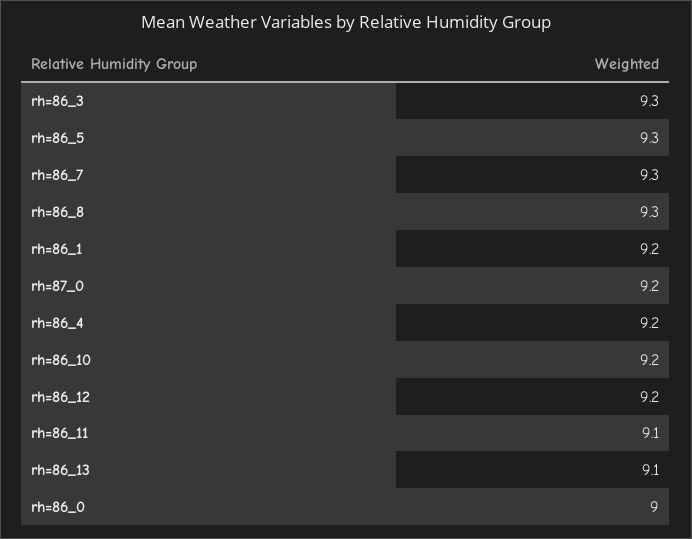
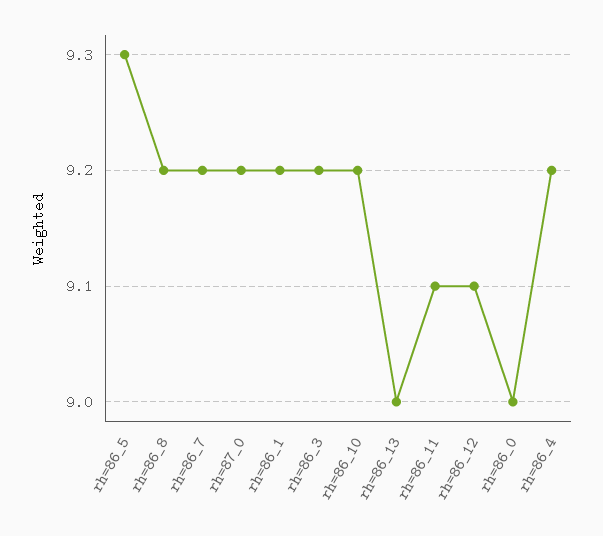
rh=86_3: 9.3 -> 9.2
rh=86_7: 9.3 -> 9.2
rh=86_8: 9.3 -> 9.2
rh=86_12: 9.2 -> 9.1
rh=86_13: 9.1 -> 9

